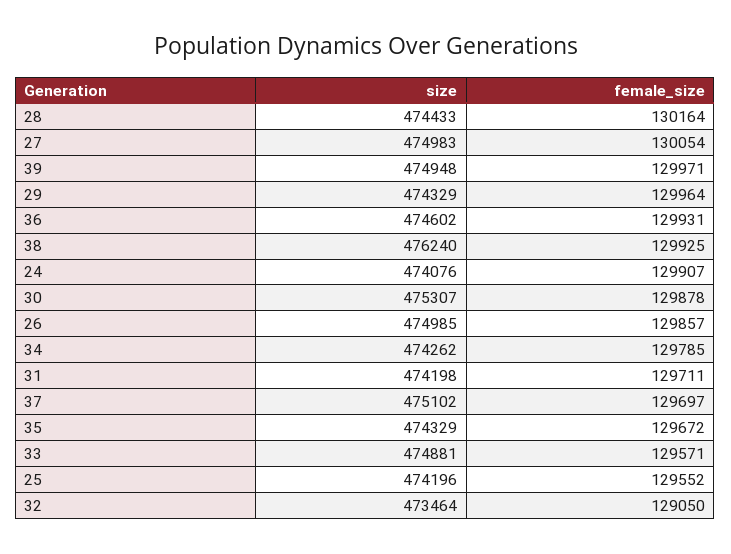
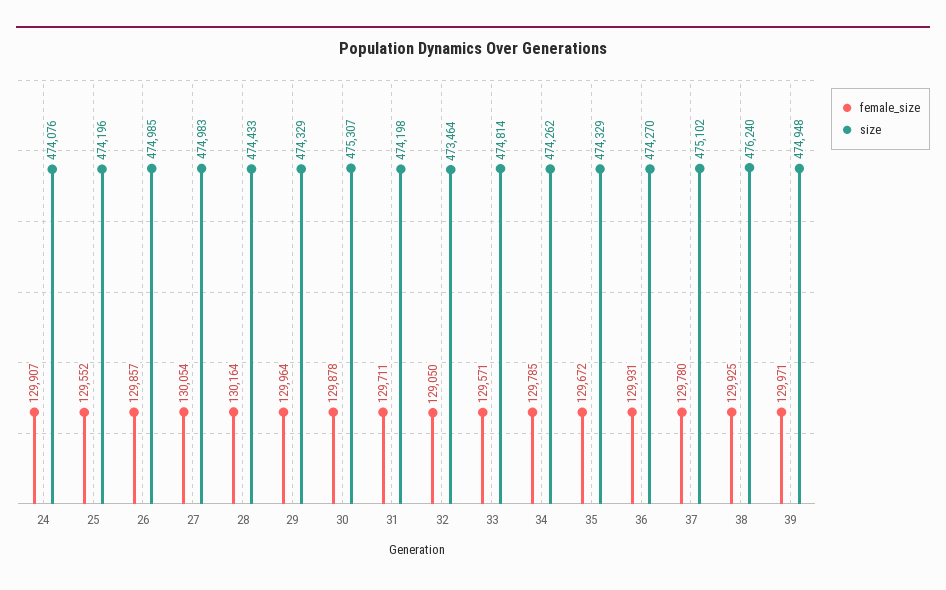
size, 36: 474602 -> 474270
female_size, 37: 129697 -> 129780
size, 33: 474881 -> 474814

